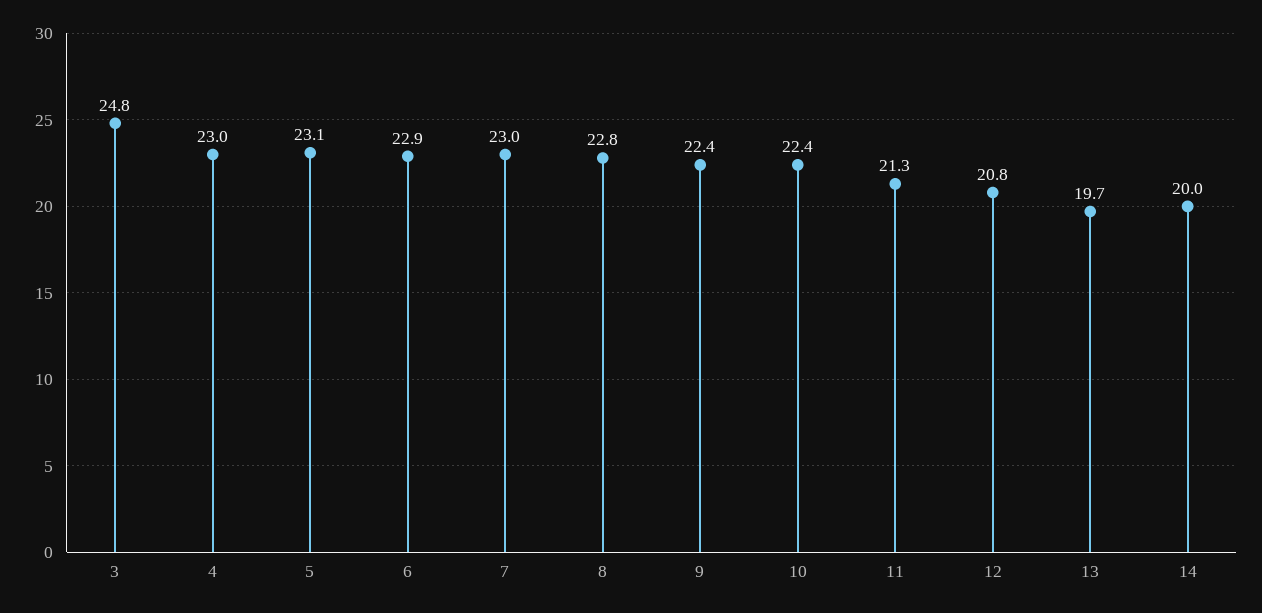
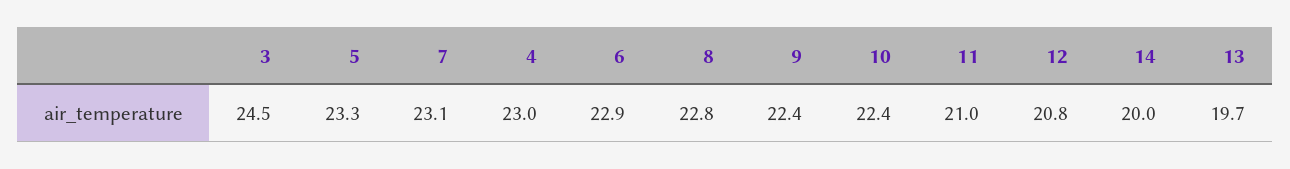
3: 24.8 -> 24.5
5: 23.1 -> 23.3
7: 23 -> 23.1
11: 21.3 -> 21

